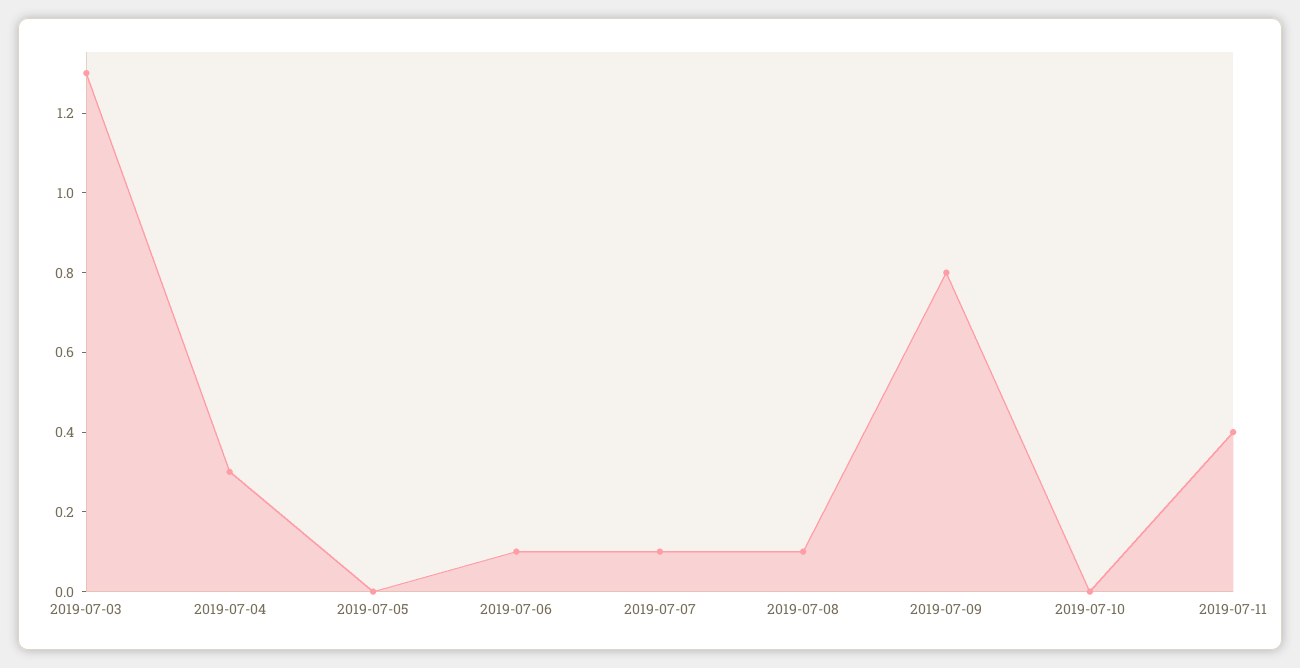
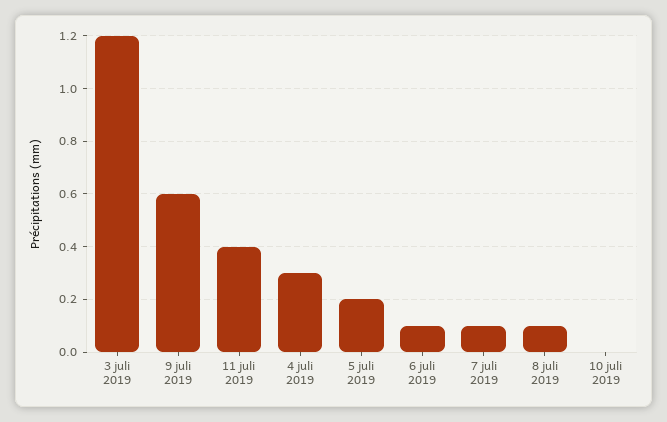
2019-07-03: 1.3 -> 1.2
2019-07-05: 0 -> 0.2
2019-07-09: 0.8 -> 0.6

